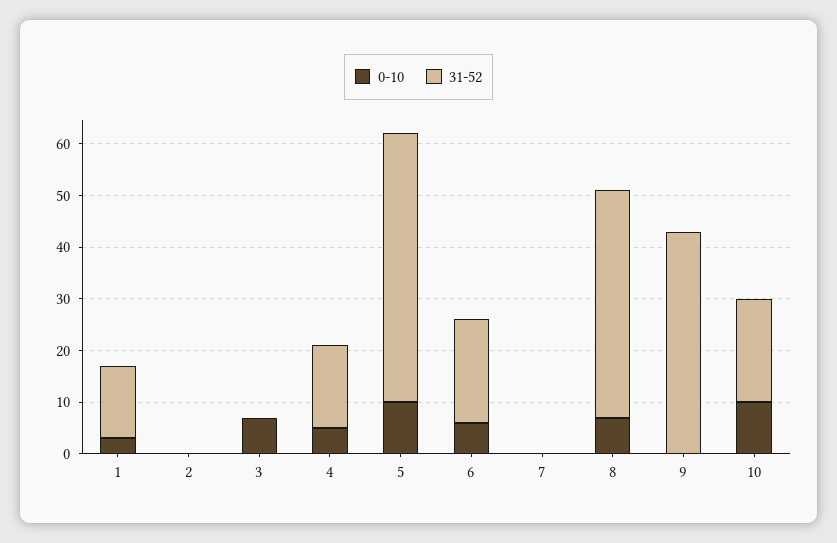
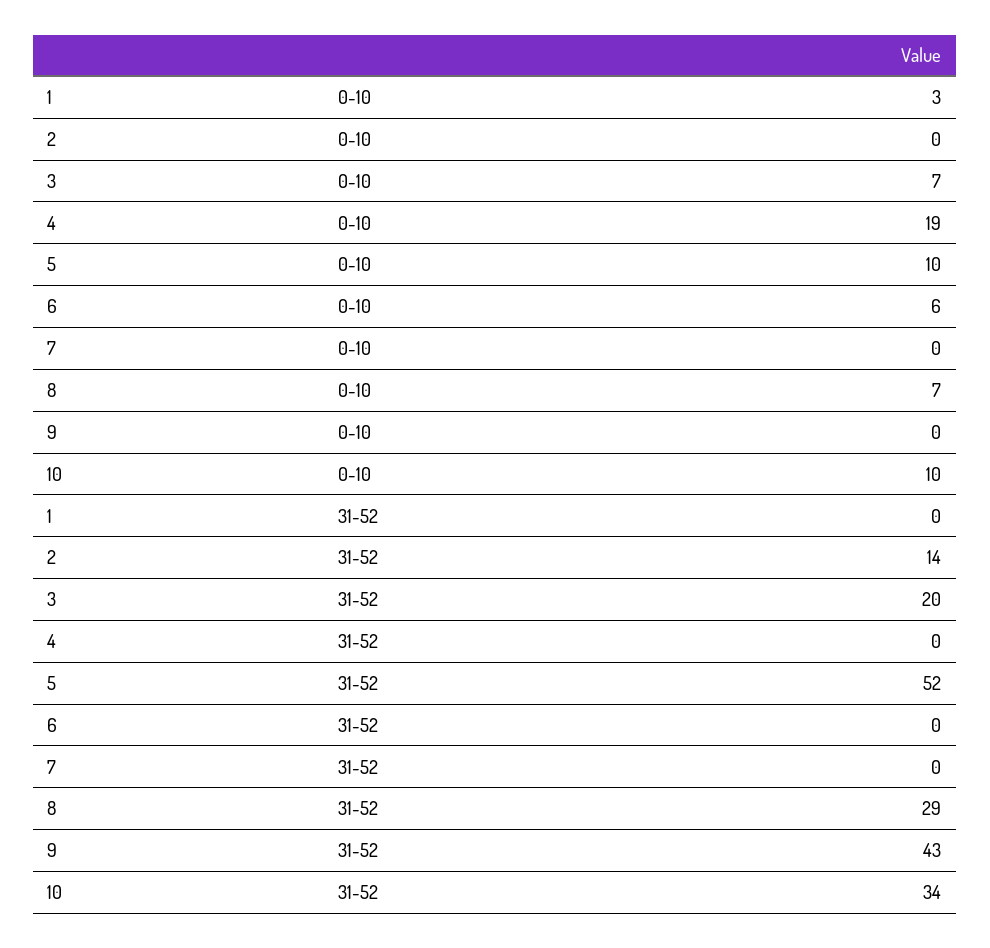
31-52, 1: 15 -> 0
31-52, 2: 0 -> 14
31-52, 3: 0 -> 20
0-10, 4: 5 -> 19
31-52, 4: 15 -> 0
31-52, 6: 20 -> 0
31-52, 8: 45 -> 29
31-52, 10: 20 -> 34

